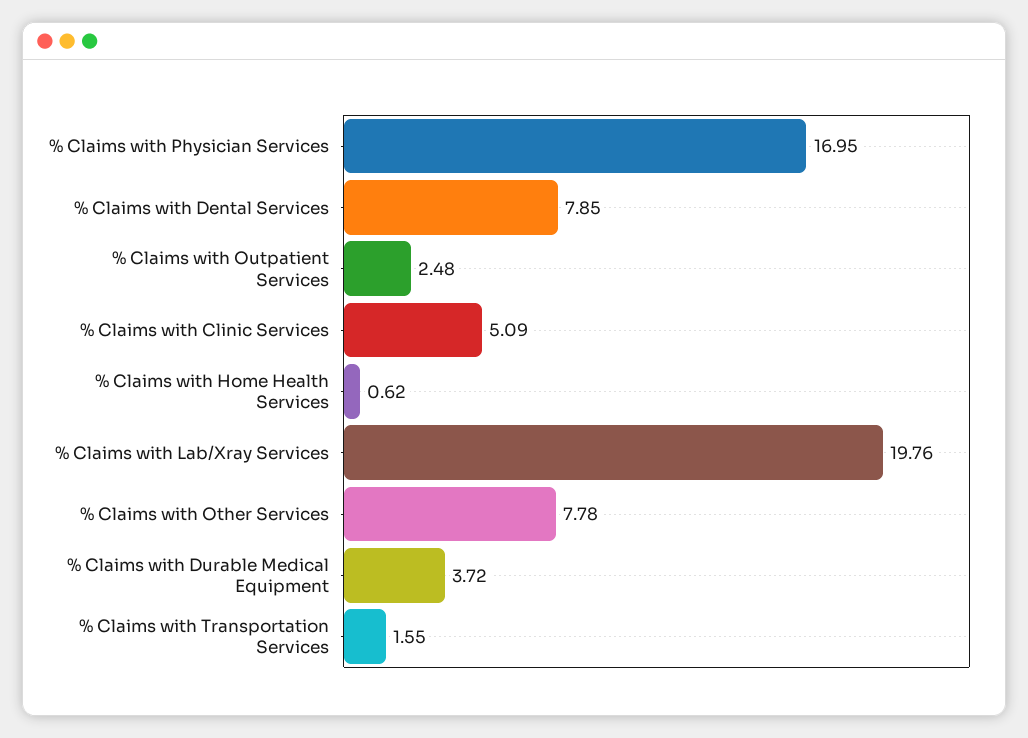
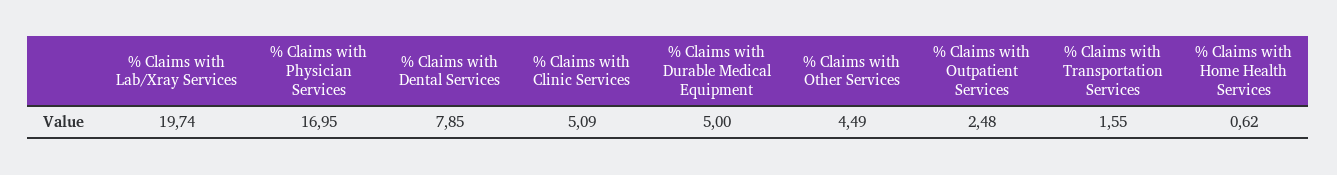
% Claims with Lab/Xray Services: 19.76 -> 19.74
% Claims with Other Services: 7.78 -> 4.49
% Claims with Durable Medical Equipment: 3.72 -> 5

